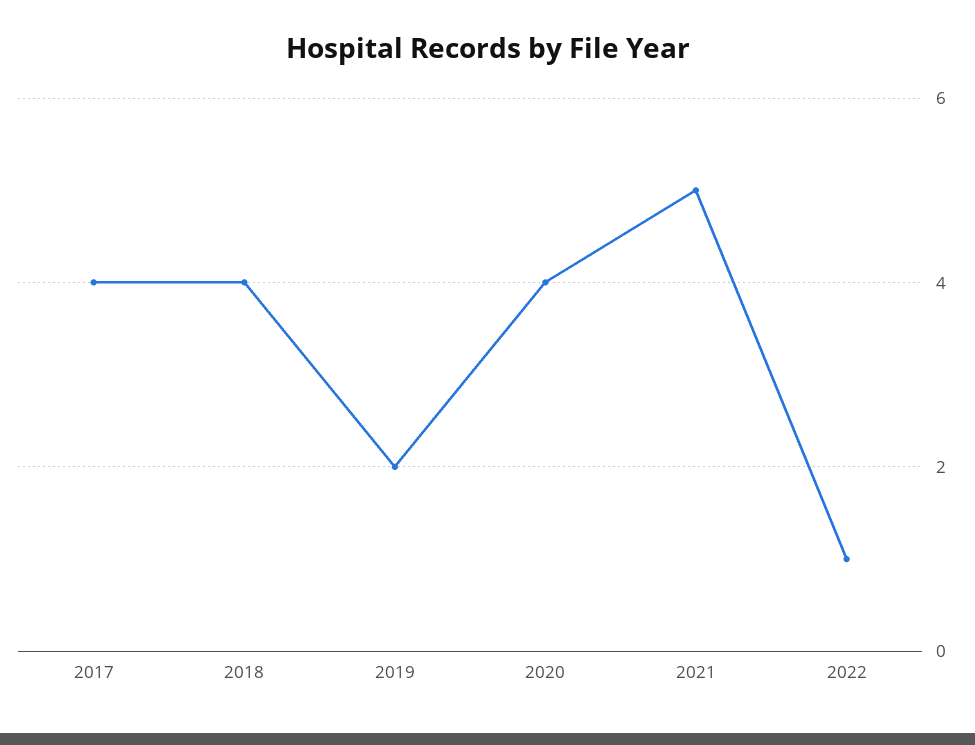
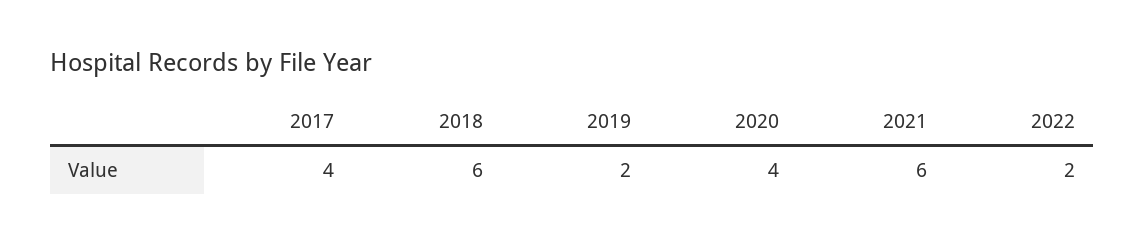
2018: 4 -> 6
2021: 5 -> 6
2022: 1 -> 2

